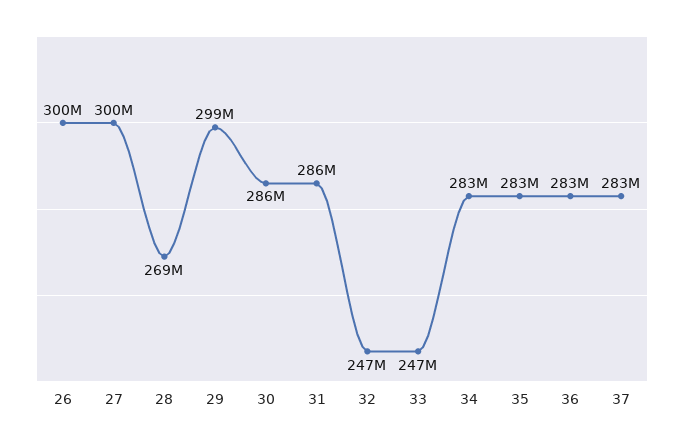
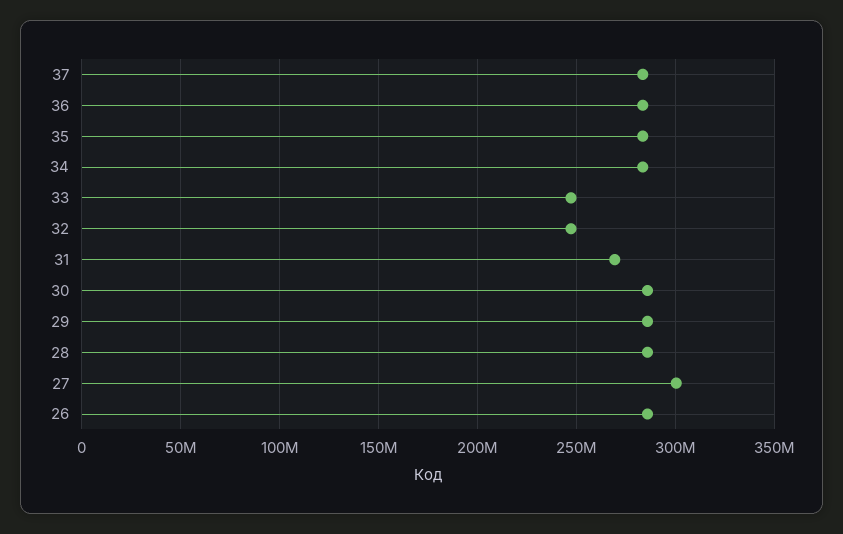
26: 300000000 -> 285000000
28: 269000000 -> 285000000
29: 299000000 -> 285000000
31: 286000000 -> 270000000

